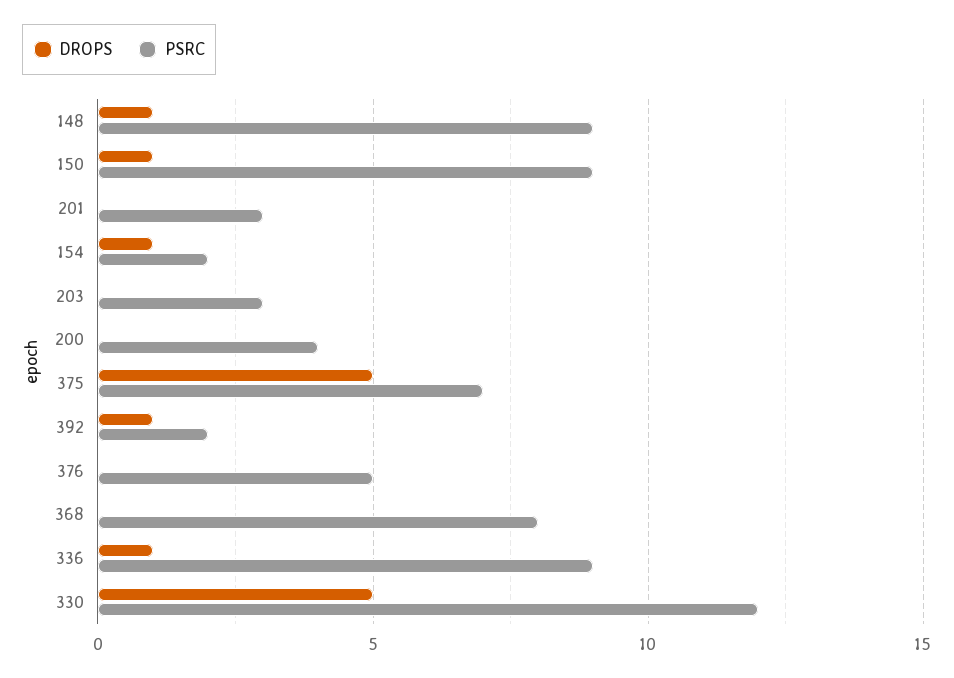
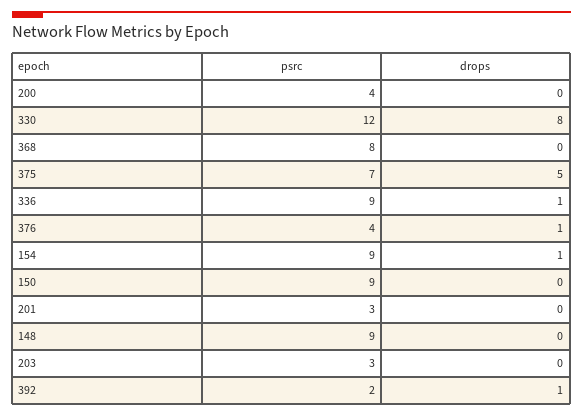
DROPS, 148: 1 -> 0
DROPS, 150: 1 -> 0
PSRC, 154: 2 -> 9
DROPS, 376: 0 -> 1
PSRC, 376: 5 -> 4
DROPS, 330: 5 -> 8

